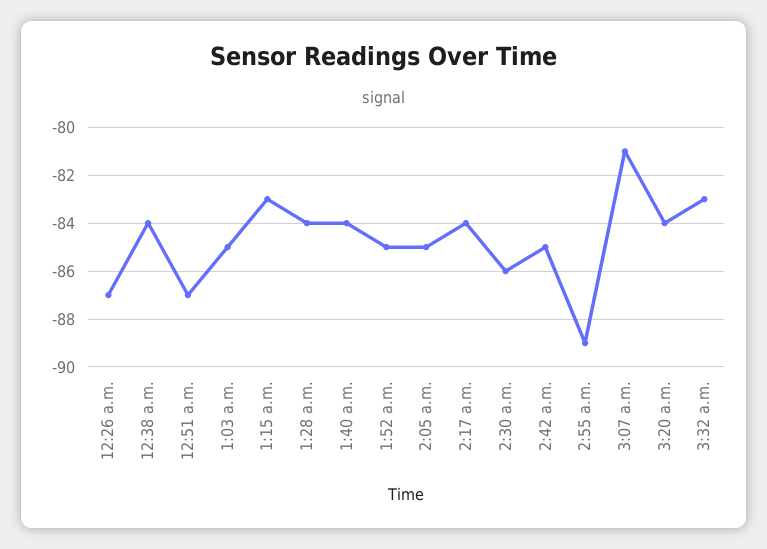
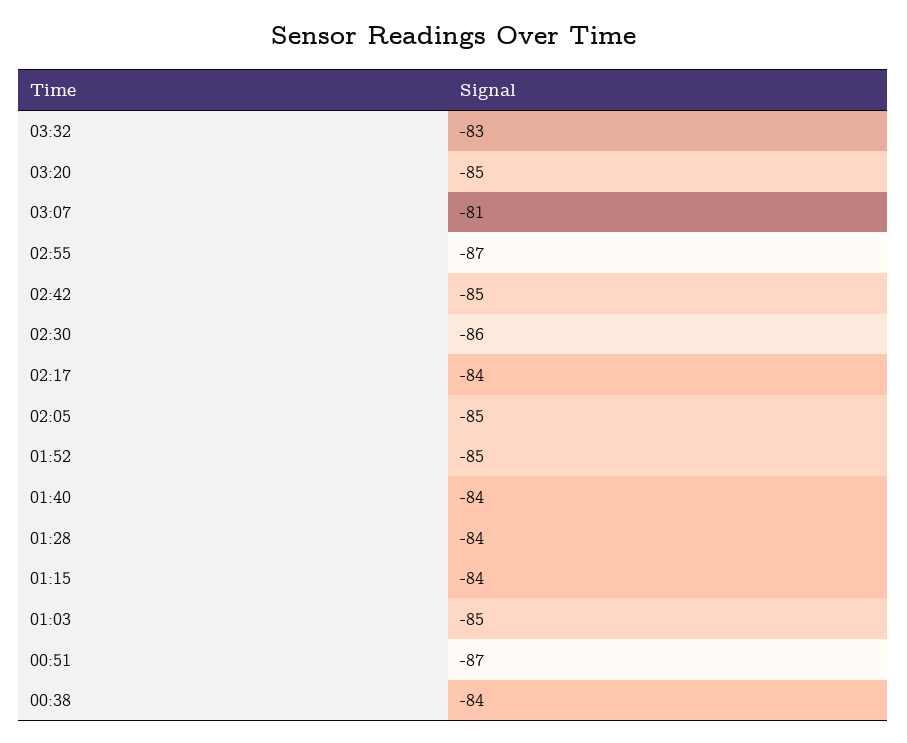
12:26 a.m.: -87 -> none
1:15 a.m.: -83 -> -84
2:55 a.m.: -89 -> -87
3:20 a.m.: -84 -> -85

